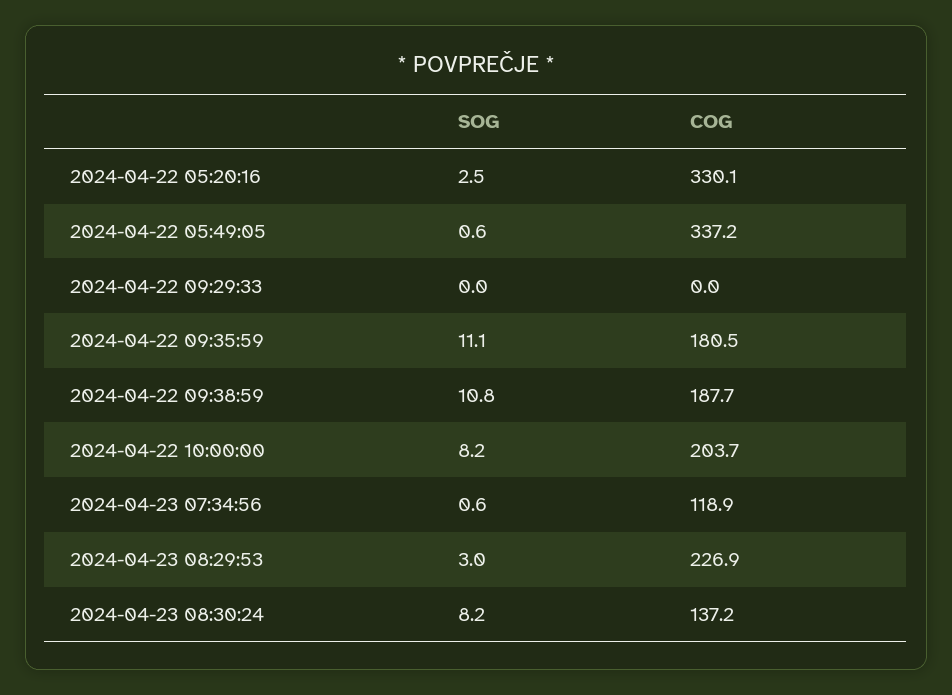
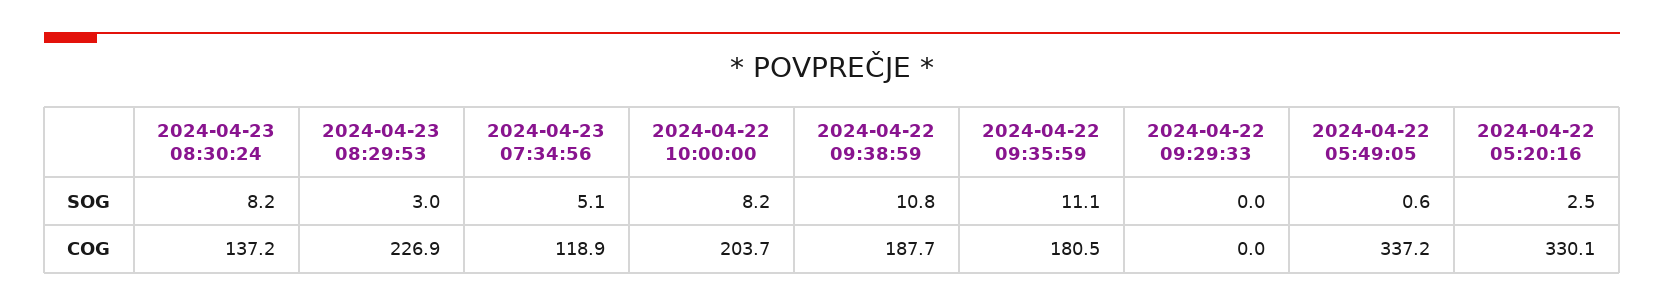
SOG, 2024-04-23 07:34:56: 0.6 -> 5.1

